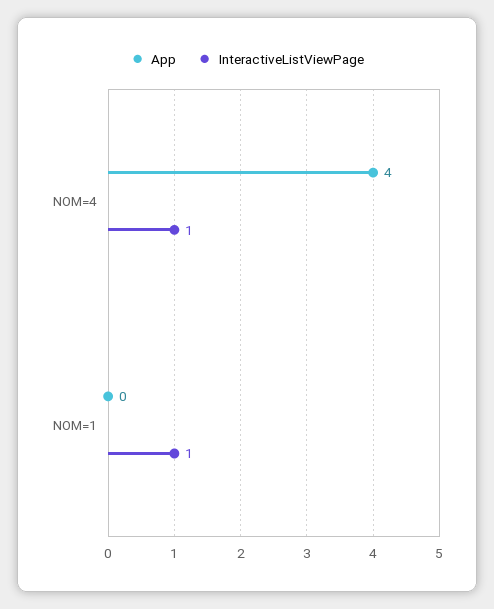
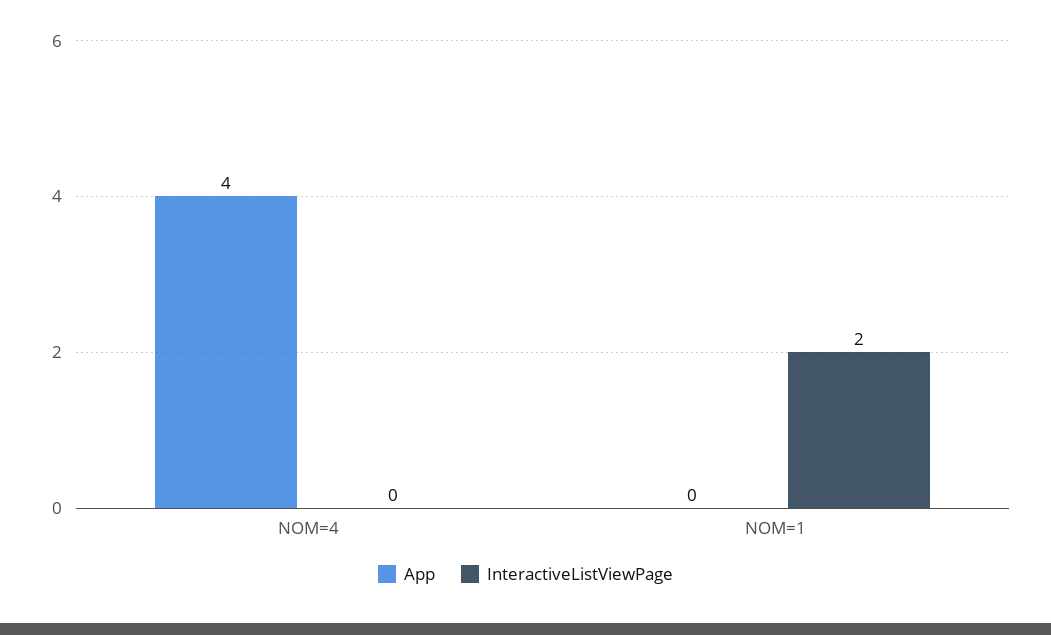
InteractiveListViewPage, NOM=4: 1 -> 0
InteractiveListViewPage, NOM=1: 1 -> 2

